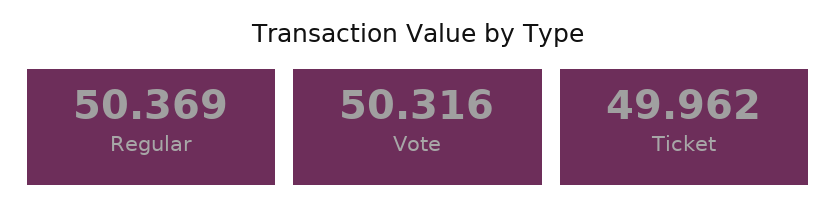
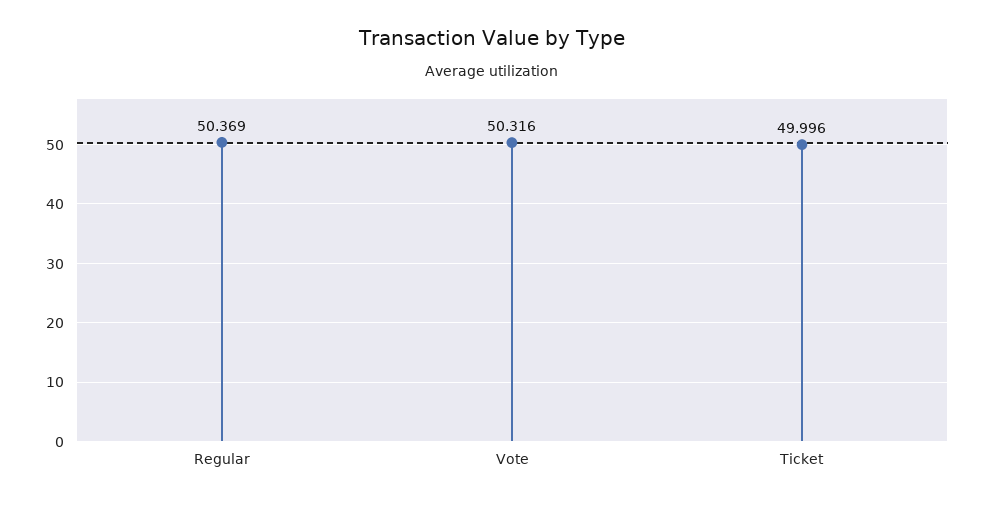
Ticket: 49.962 -> 49.996

